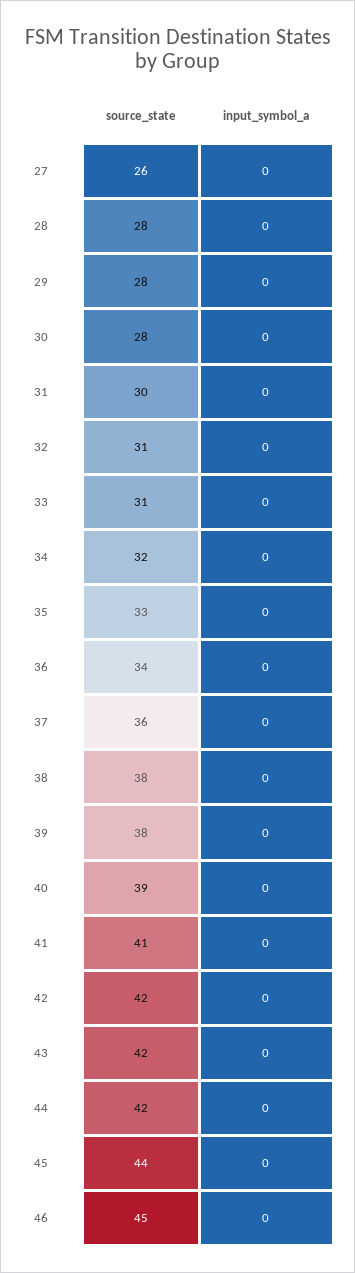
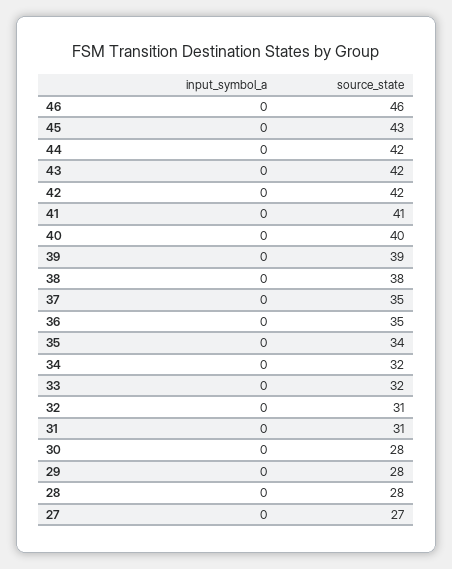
source_state, 27: 26 -> 27
source_state, 31: 30 -> 31
source_state, 33: 31 -> 32
source_state, 35: 33 -> 34
source_state, 36: 34 -> 35
source_state, 37: 36 -> 35
source_state, 39: 38 -> 39
source_state, 40: 39 -> 40
source_state, 45: 44 -> 43
source_state, 46: 45 -> 46

